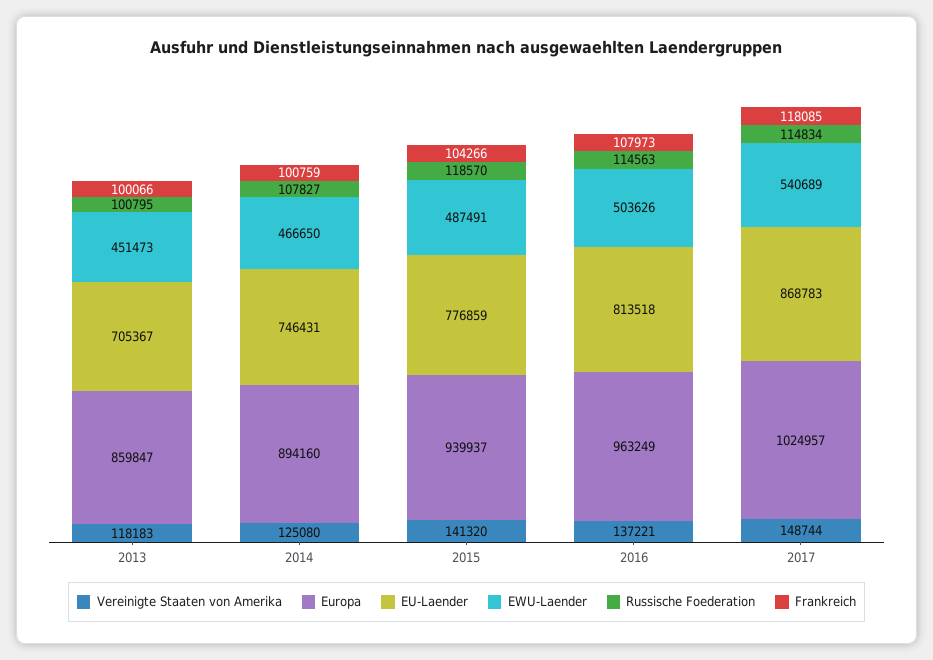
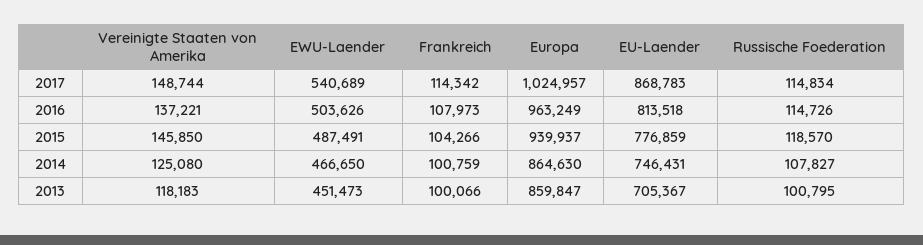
Europa, 2014: 894160 -> 864630
Vereinigte Staaten von Amerika, 2015: 141320 -> 145850
Russische Foederation, 2016: 114563 -> 114726
Frankreich, 2017: 118085 -> 114342

